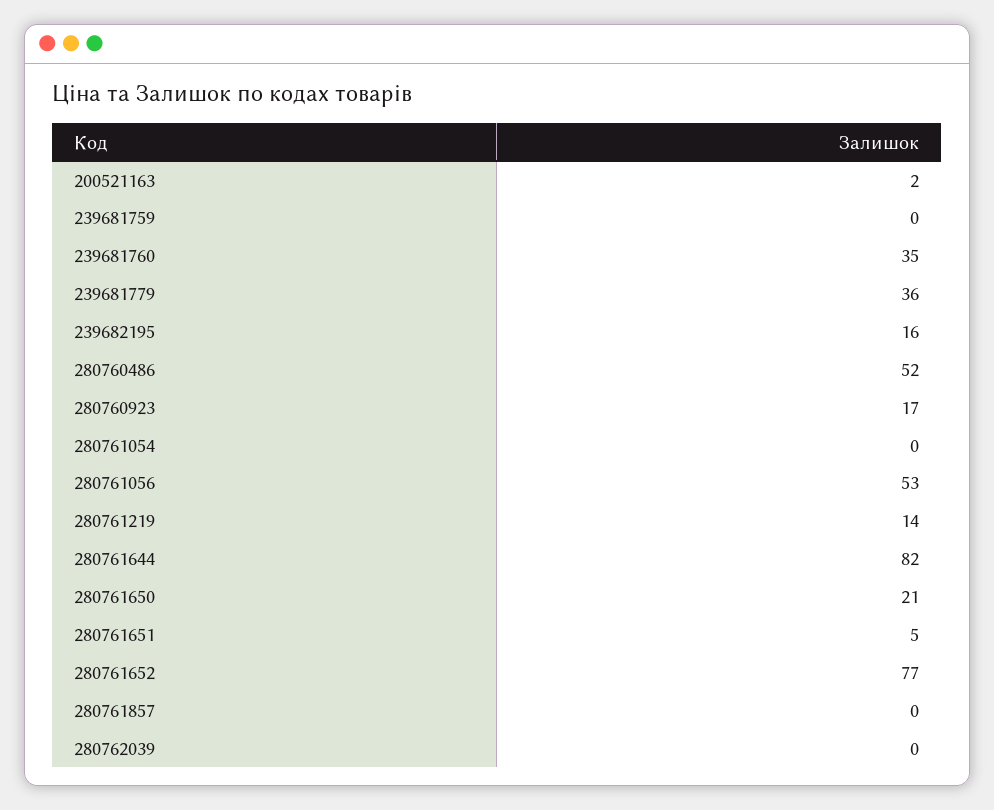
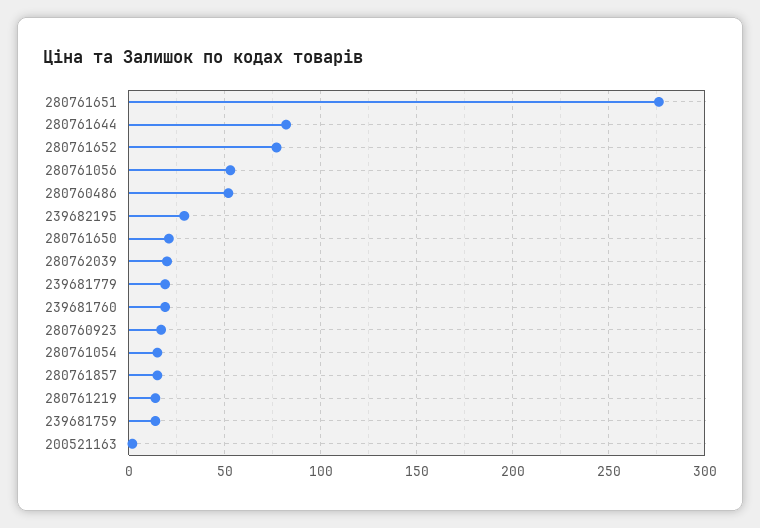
239681759: 0 -> 15
239681760: 35 -> 20
239681779: 36 -> 20
239682195: 16 -> 30
280761054: 0 -> 15
280761651: 5 -> 275
280761857: 0 -> 15
280762039: 0 -> 20

